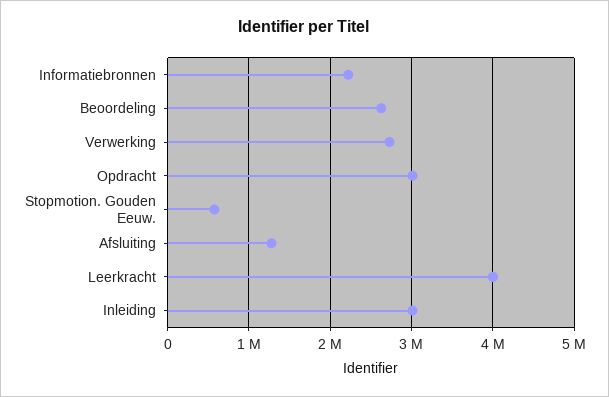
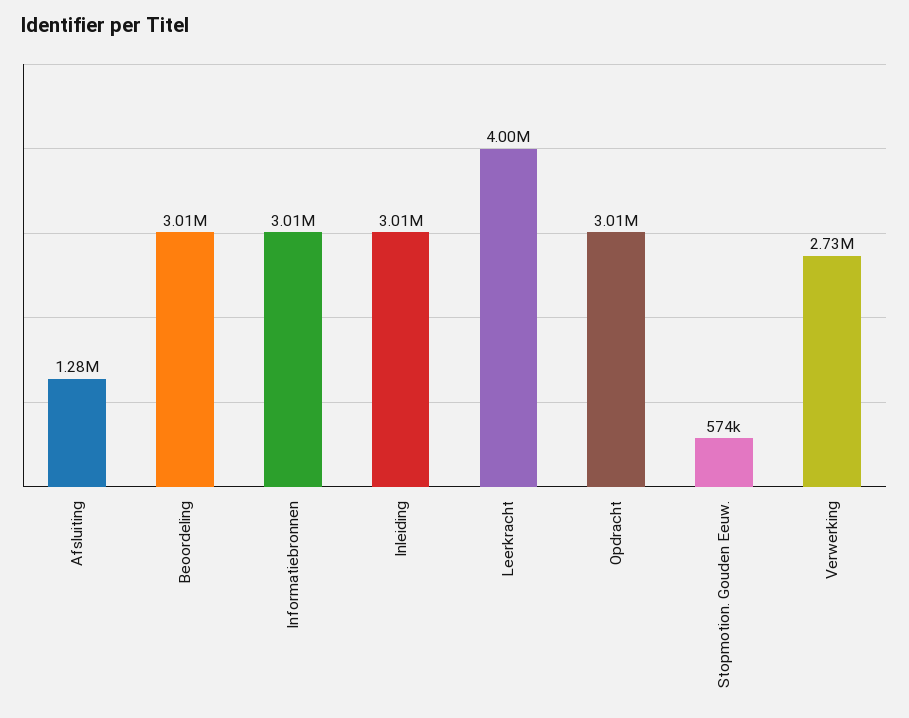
Informatiebronnen: 2200000 -> 3010000
Beoordeling: 2600000 -> 3010000

